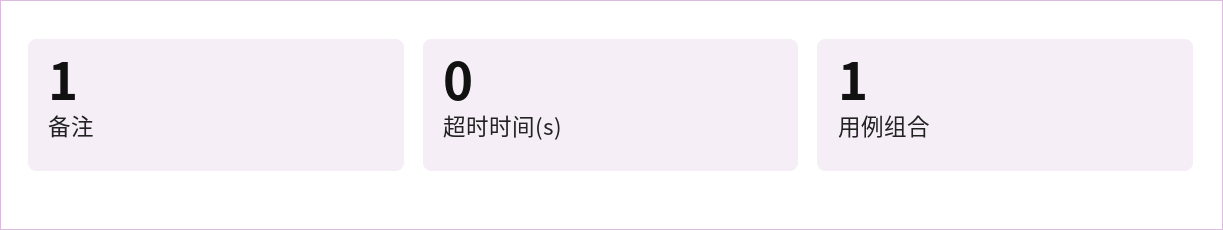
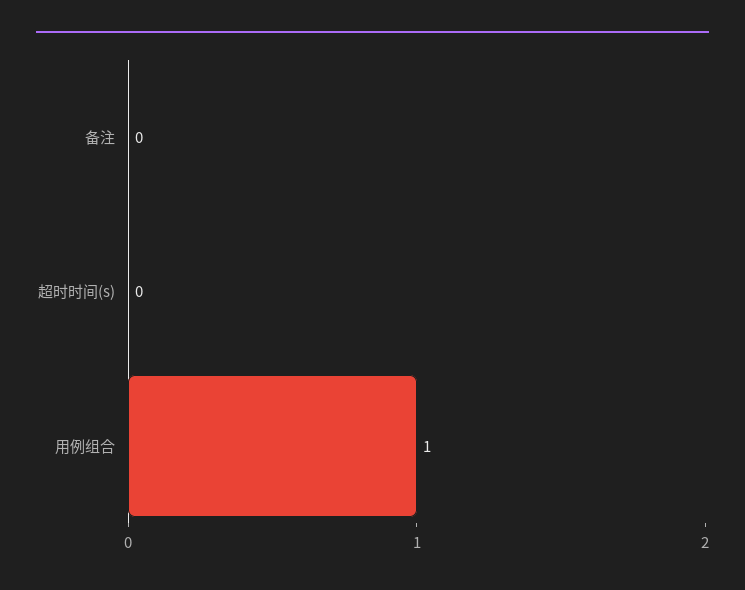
备注: 1 -> 0

